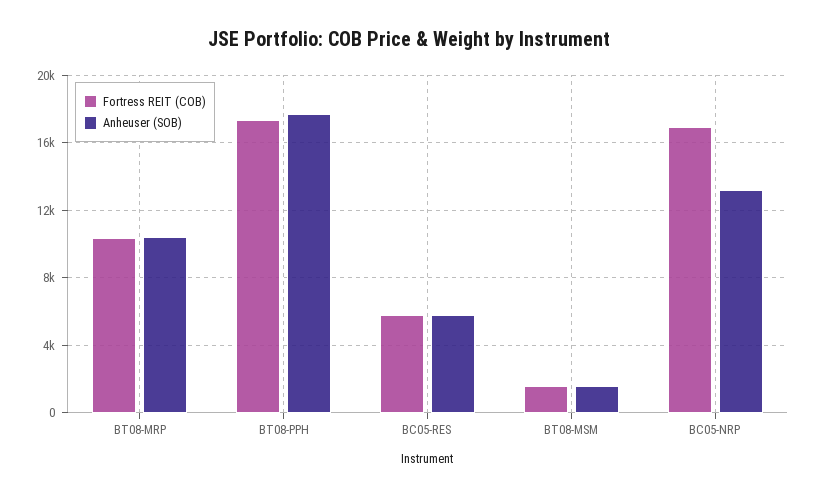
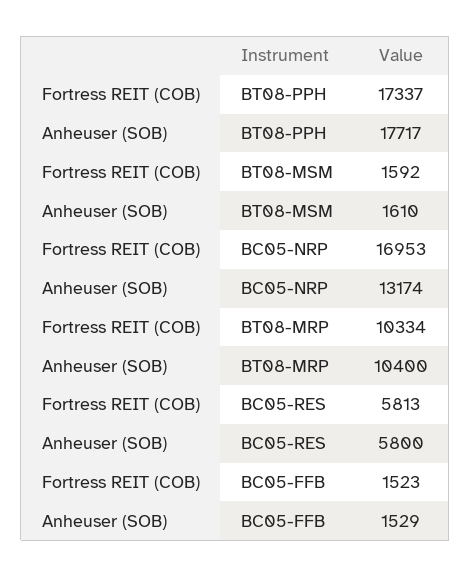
Fortress REIT (COB), BC05-FFB: none -> 1523
Anheuser (SOB), BC05-FFB: none -> 1529

